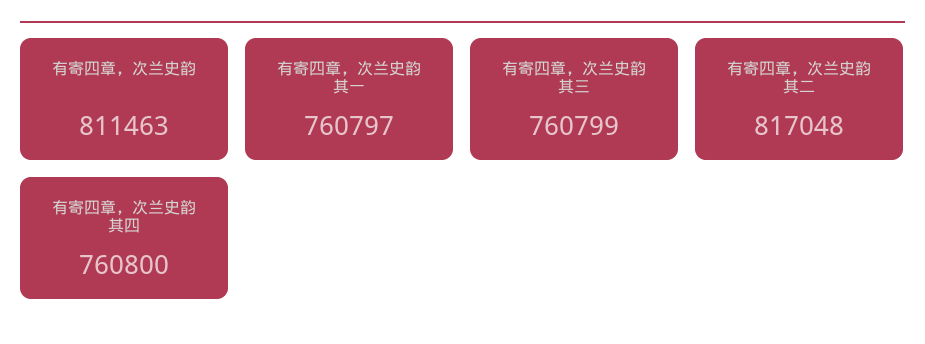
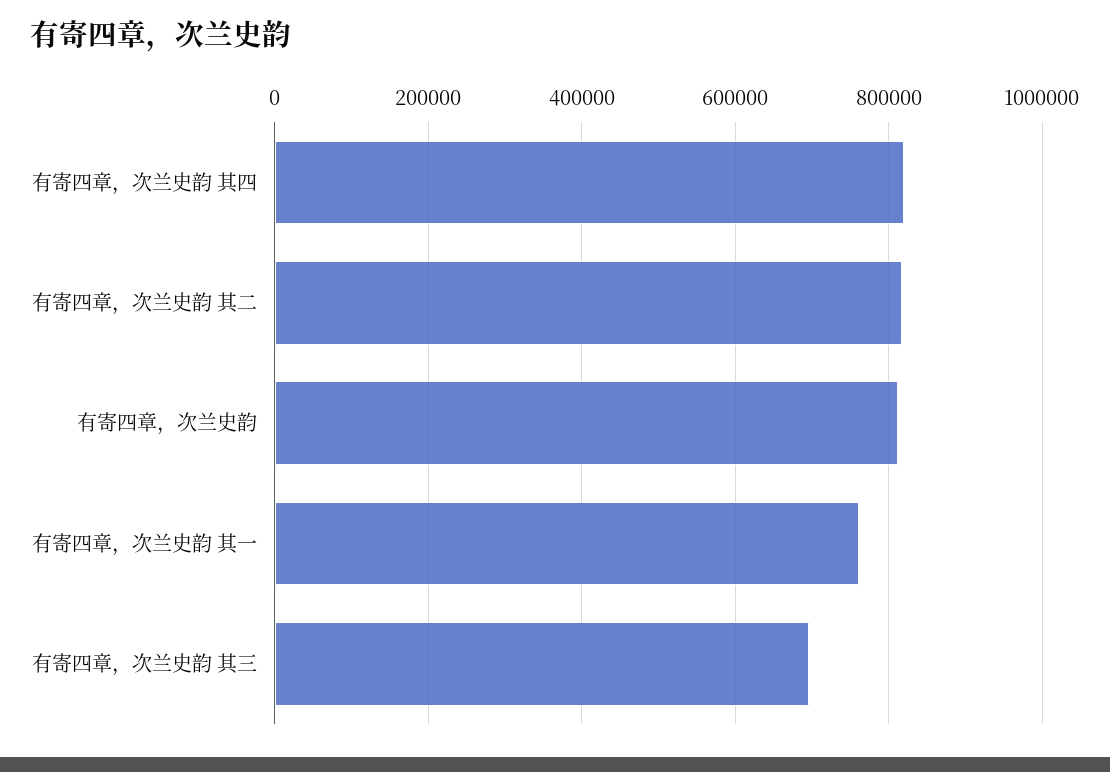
有寄四章，次兰史韵 其三: 760799 -> 700000
有寄四章，次兰史韵 其四: 760800 -> 820000

